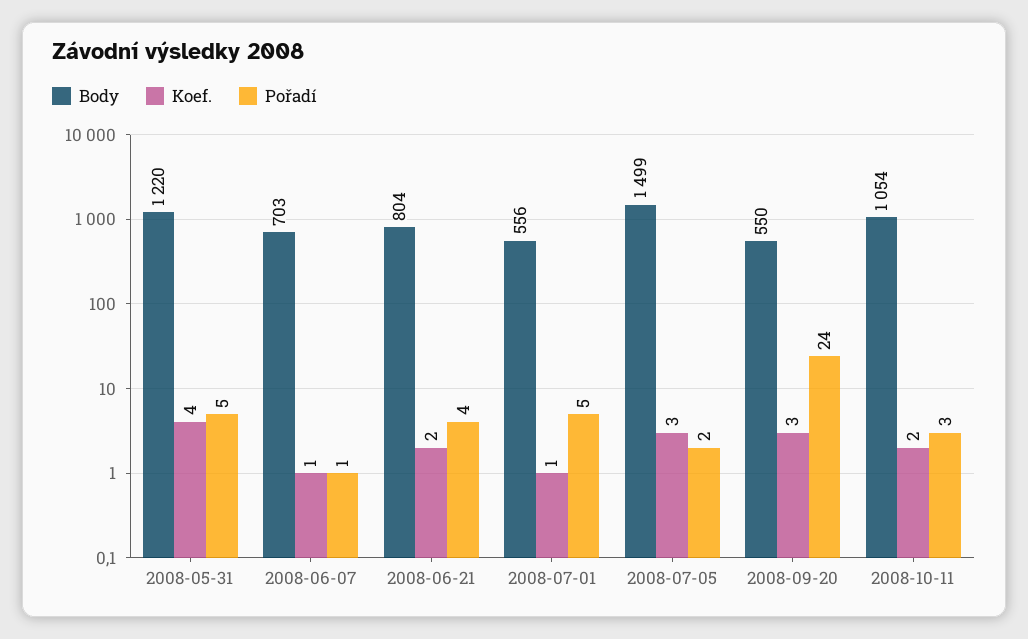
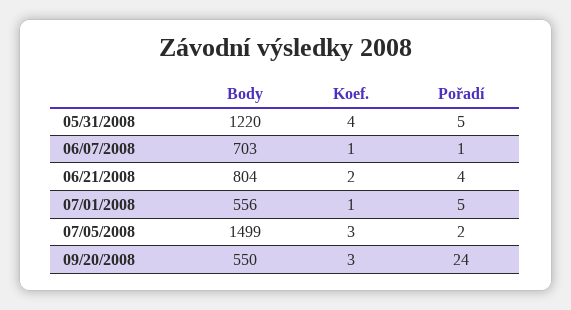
Body, 2008-10-11: 1054 -> none
Koef., 2008-10-11: 2 -> none
Pořadí, 2008-10-11: 3 -> none

